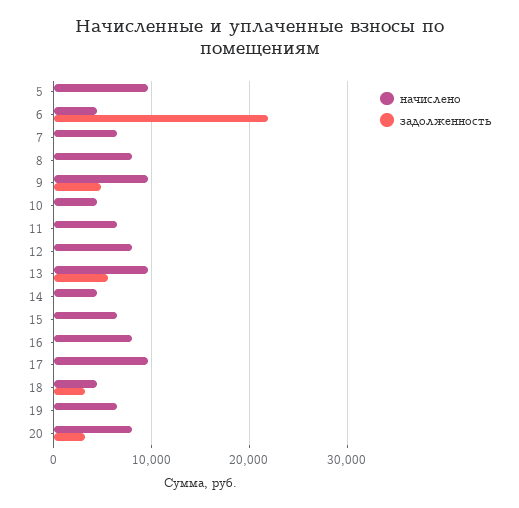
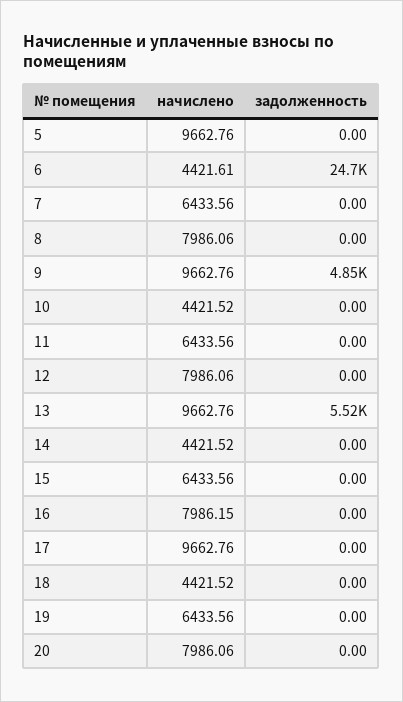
задолженность, 6: 22000 -> 24700
задолженность, 18: 3000 -> 0
задолженность, 20: 3000 -> 0

